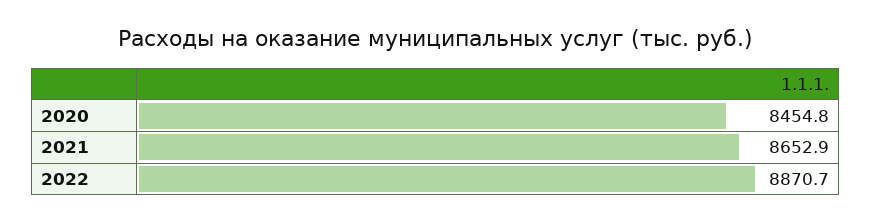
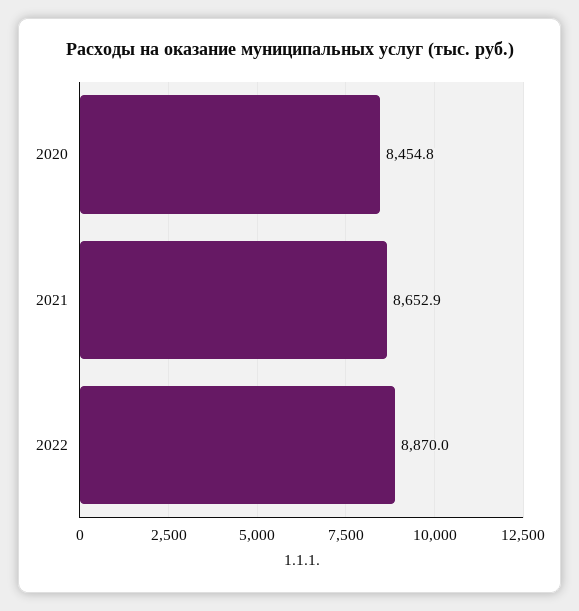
2022: 8870.7 -> 8870

